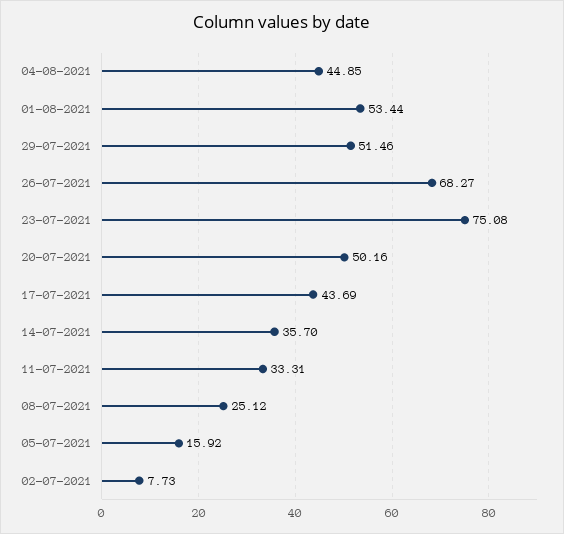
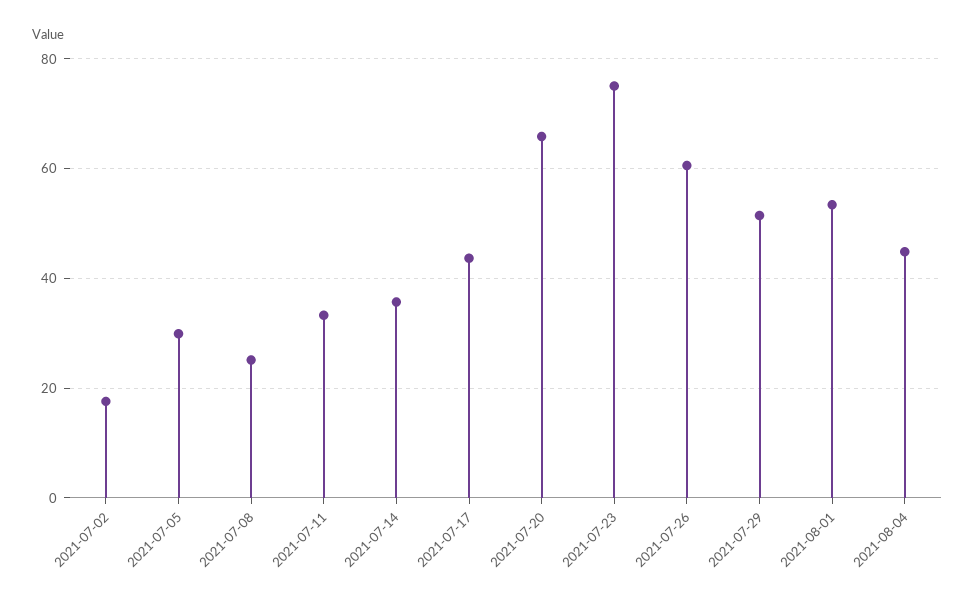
26-07-2021: 68.27 -> 60
20-07-2021: 50.16 -> 66
05-07-2021: 15.92 -> 30
02-07-2021: 7.73 -> 18

